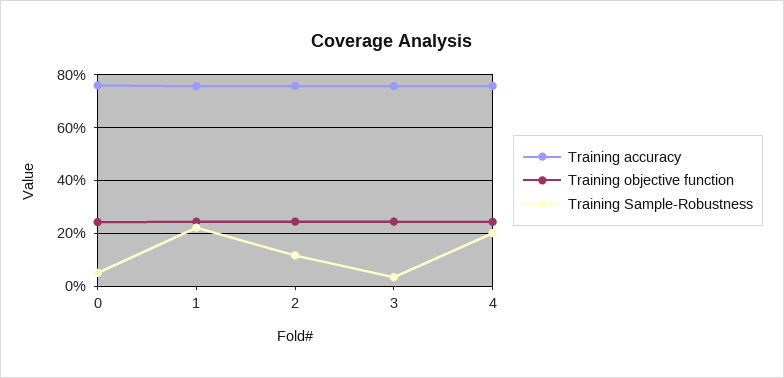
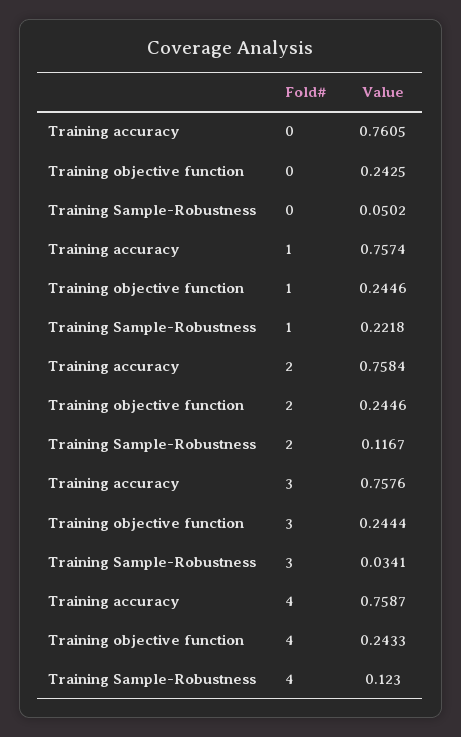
Training Sample-Robustness, 4: 0.2 -> 0.123

